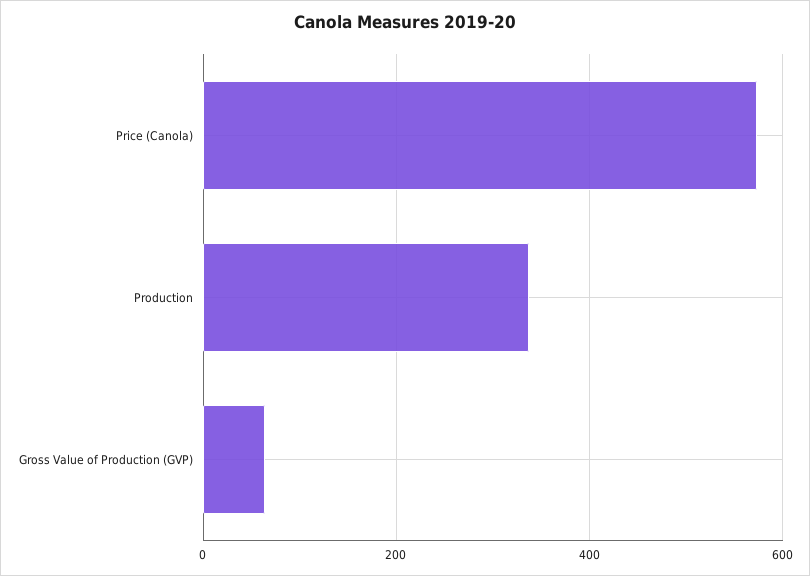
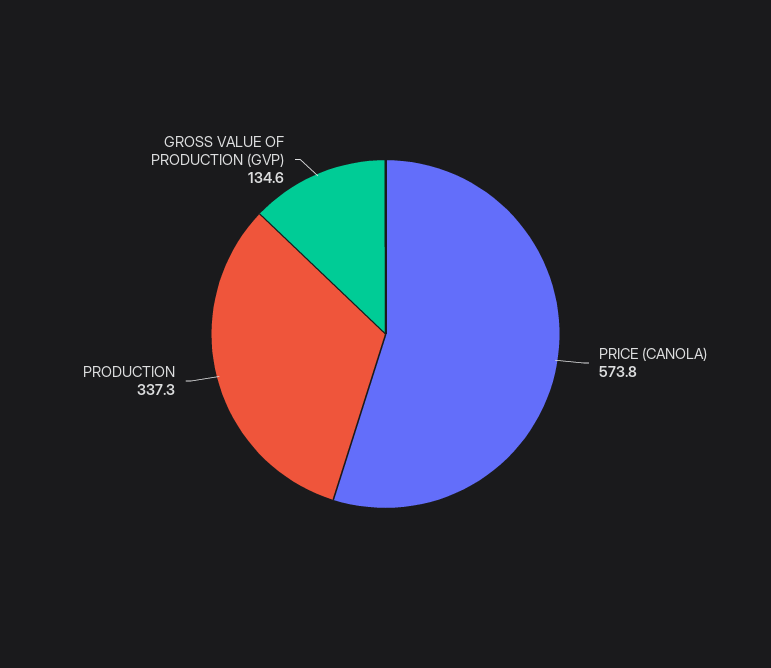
Gross Value of Production (GVP): 60 -> 134.6

